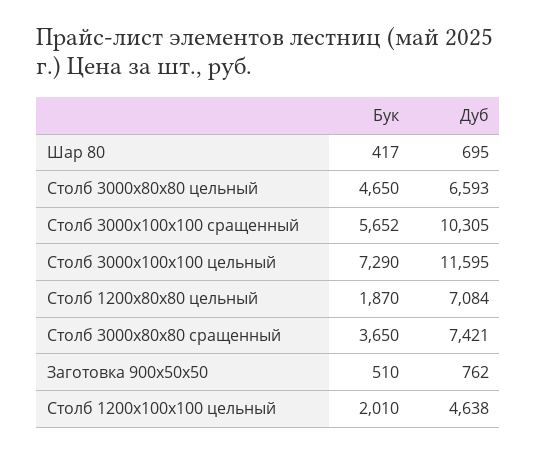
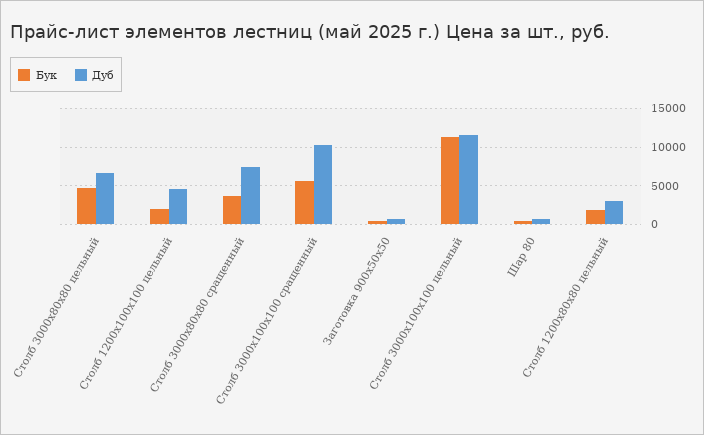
Бук, Столб 3000х100х100 цельный: 7290 -> 11000
Дуб, Столб 1200х80х80 цельный: 7084 -> 3000

